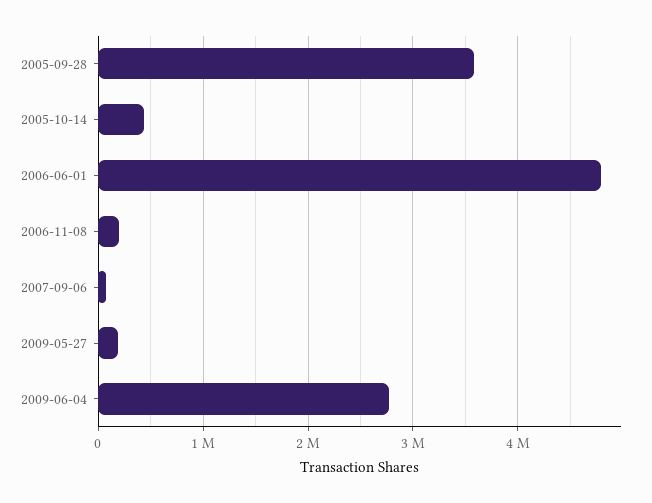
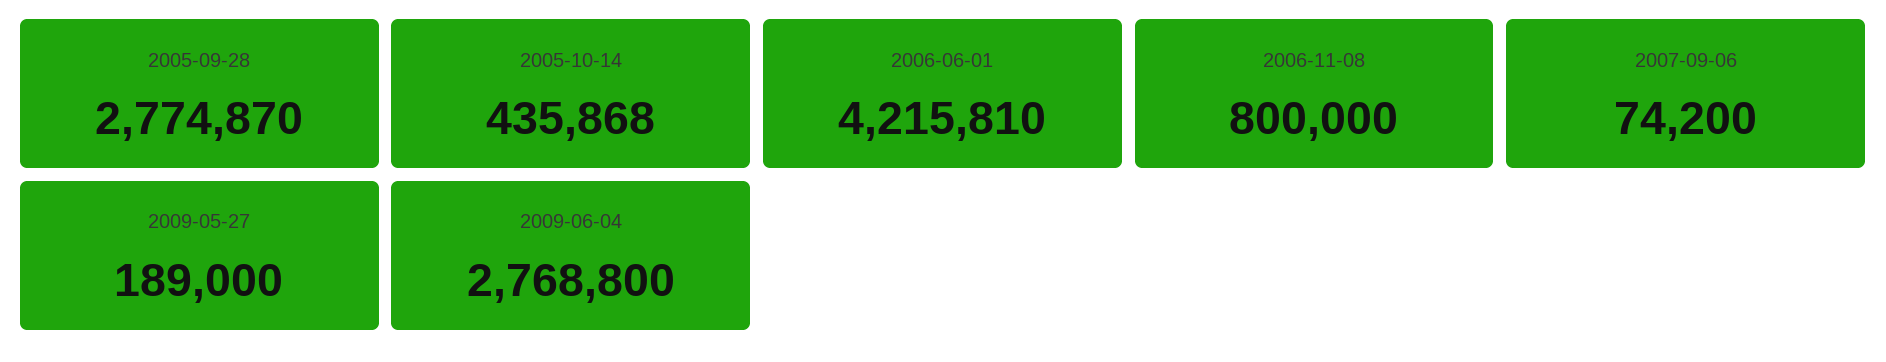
2005-09-28: 3600000 -> 2774870
2006-06-01: 4800000 -> 4215810
2006-11-08: 200000 -> 800000

